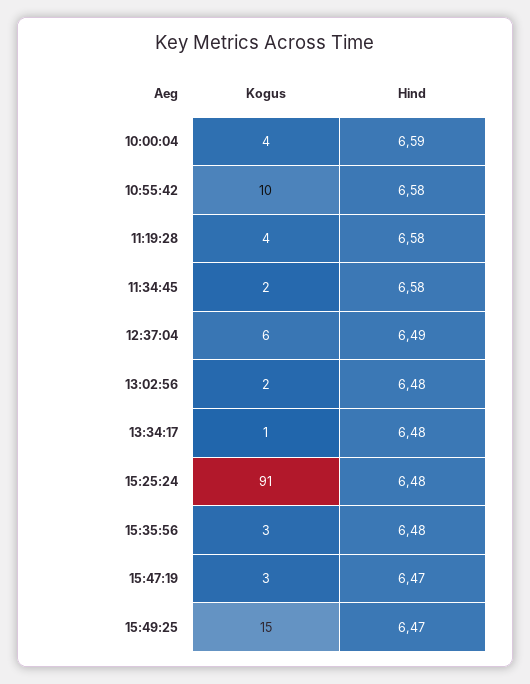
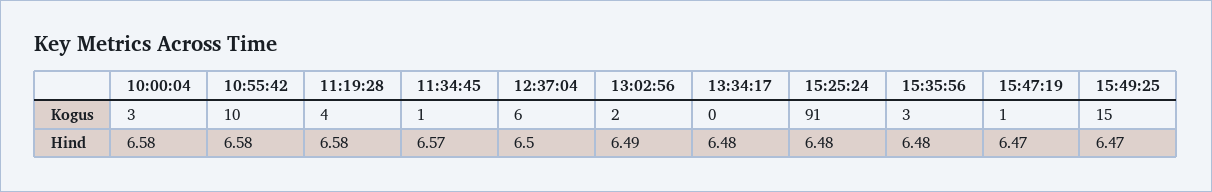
Kogus, 10:00:04: 4 -> 3
Hind, 10:00:04: 6.59 -> 6.58
Kogus, 11:34:45: 2 -> 1
Hind, 11:34:45: 6.58 -> 6.57
Hind, 12:37:04: 6.49 -> 6.5
Hind, 13:02:56: 6.48 -> 6.49
Kogus, 13:34:17: 1 -> 0
Kogus, 15:47:19: 3 -> 1

